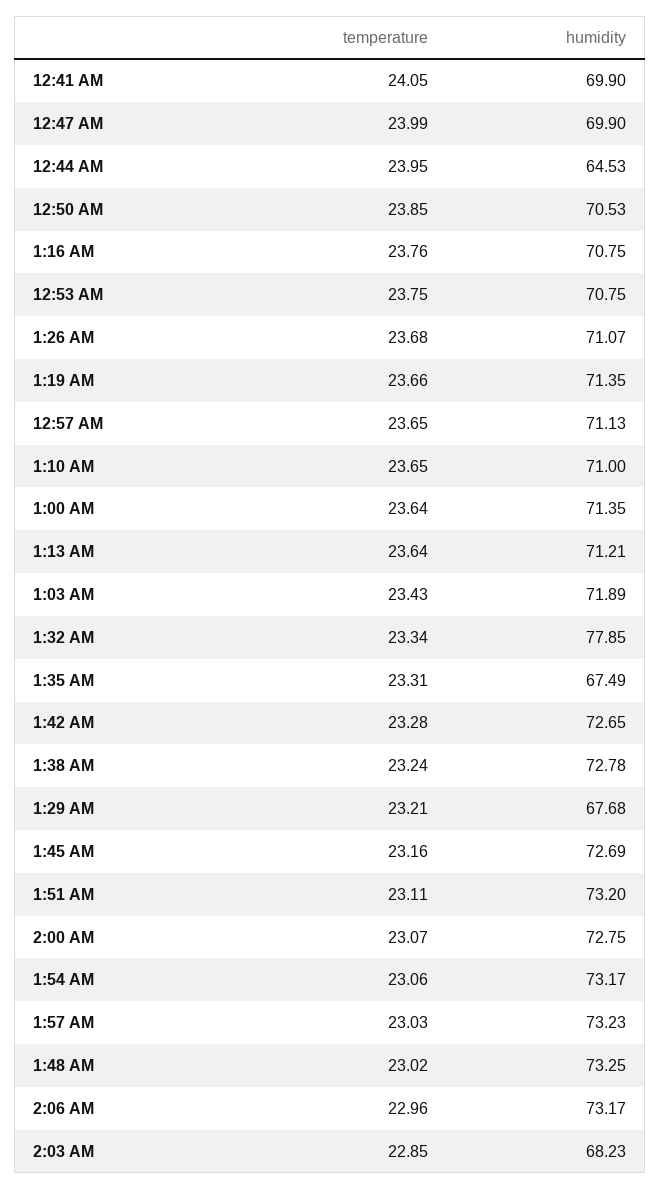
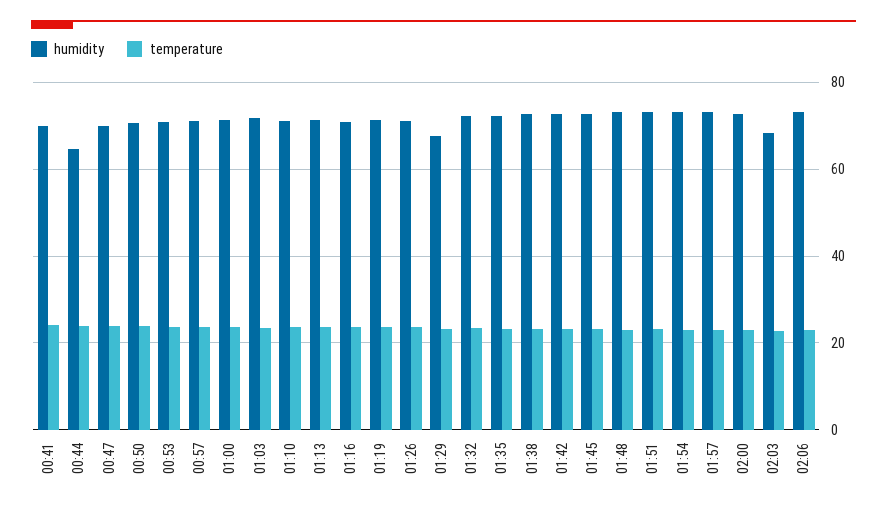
humidity, 1:32 AM: 77.85 -> 72
humidity, 1:35 AM: 67.49 -> 72

